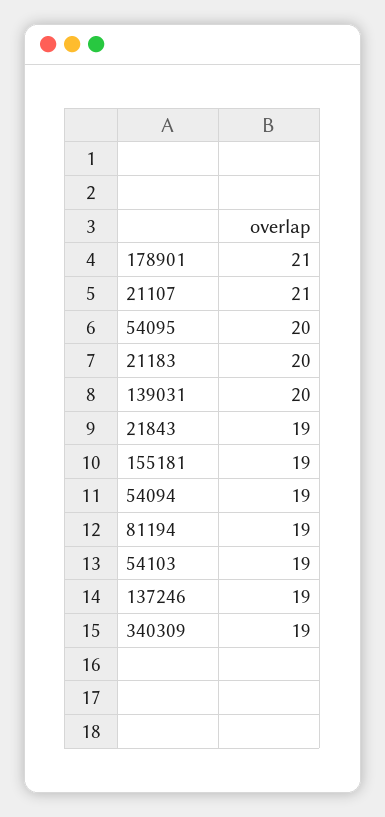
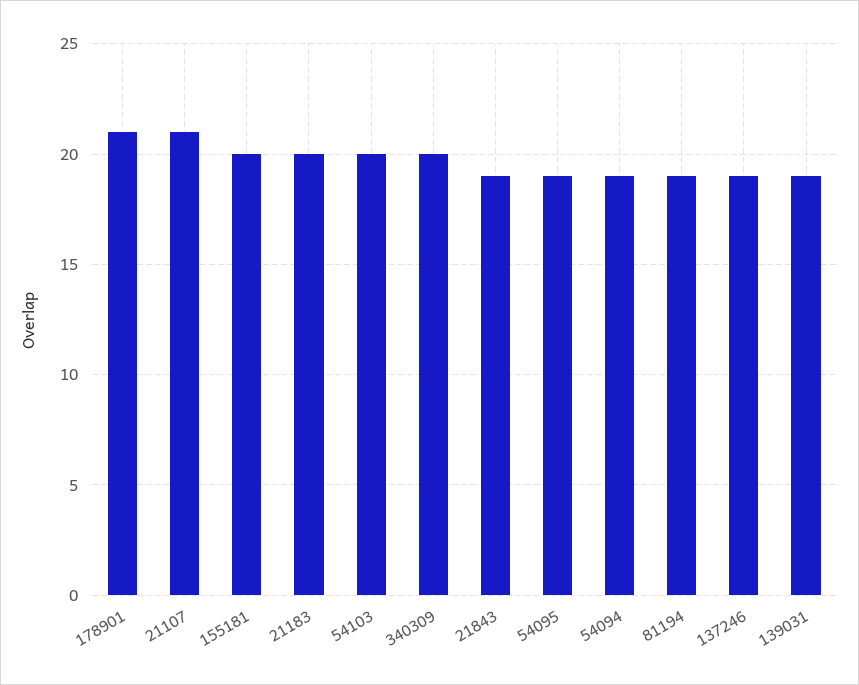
54095: 20 -> 19
139031: 20 -> 19
155181: 19 -> 20
54103: 19 -> 20
340309: 19 -> 20

